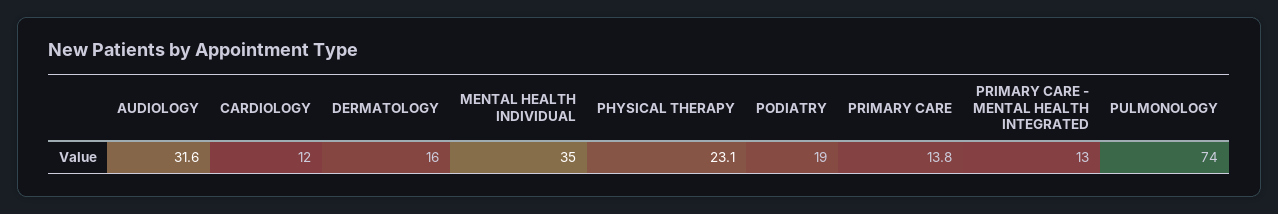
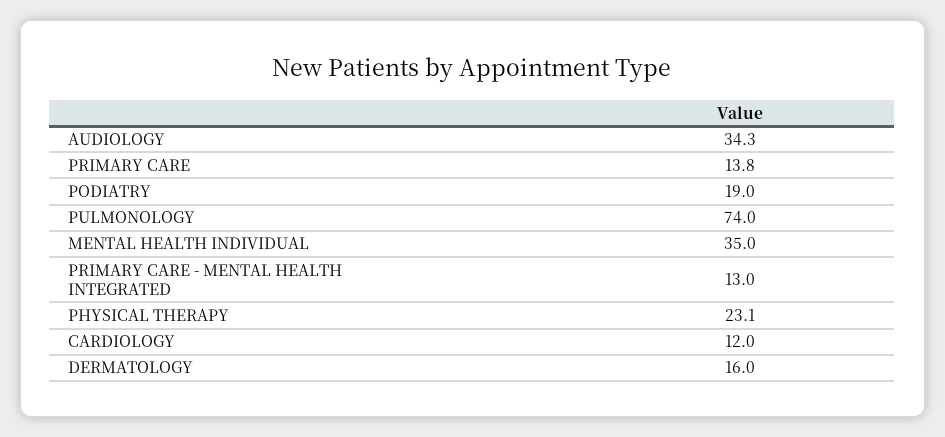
AUDIOLOGY: 31.6 -> 34.3

